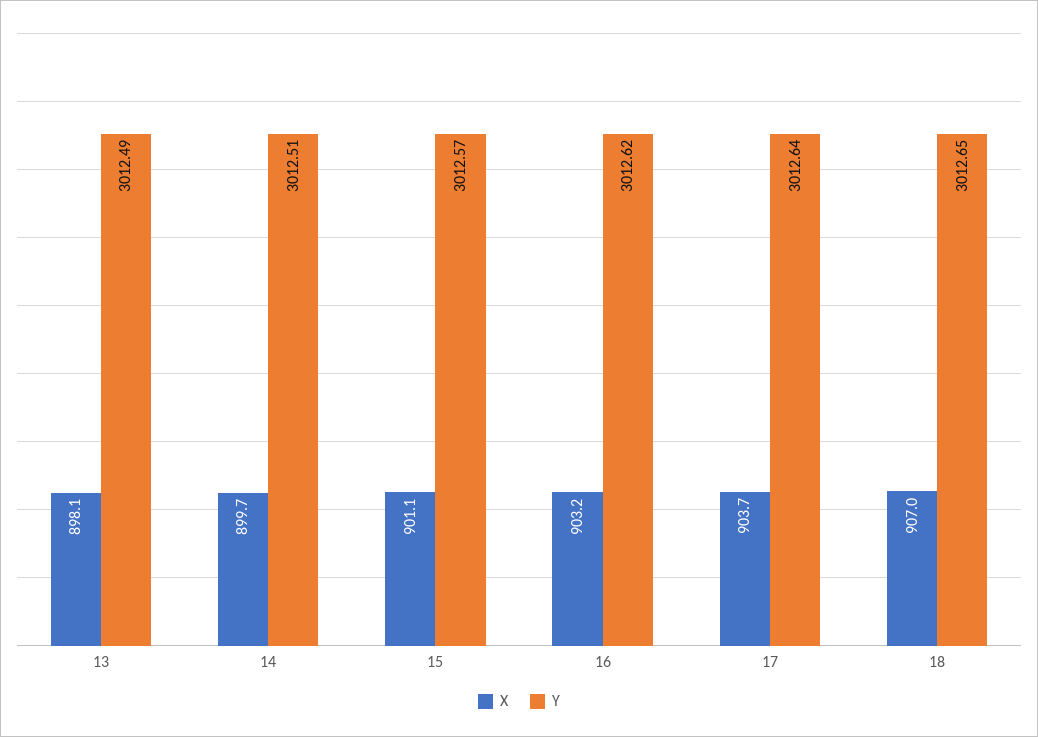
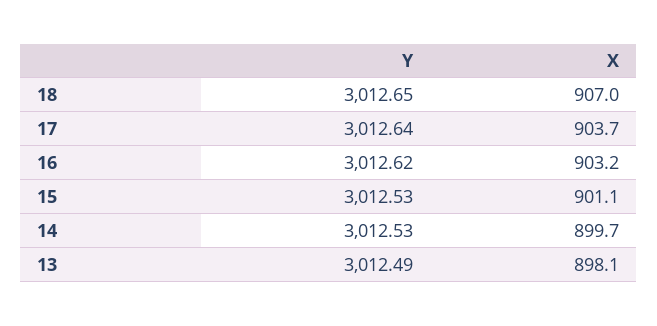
Y, 14: 3012.51 -> 3012.53
Y, 15: 3012.57 -> 3012.53

